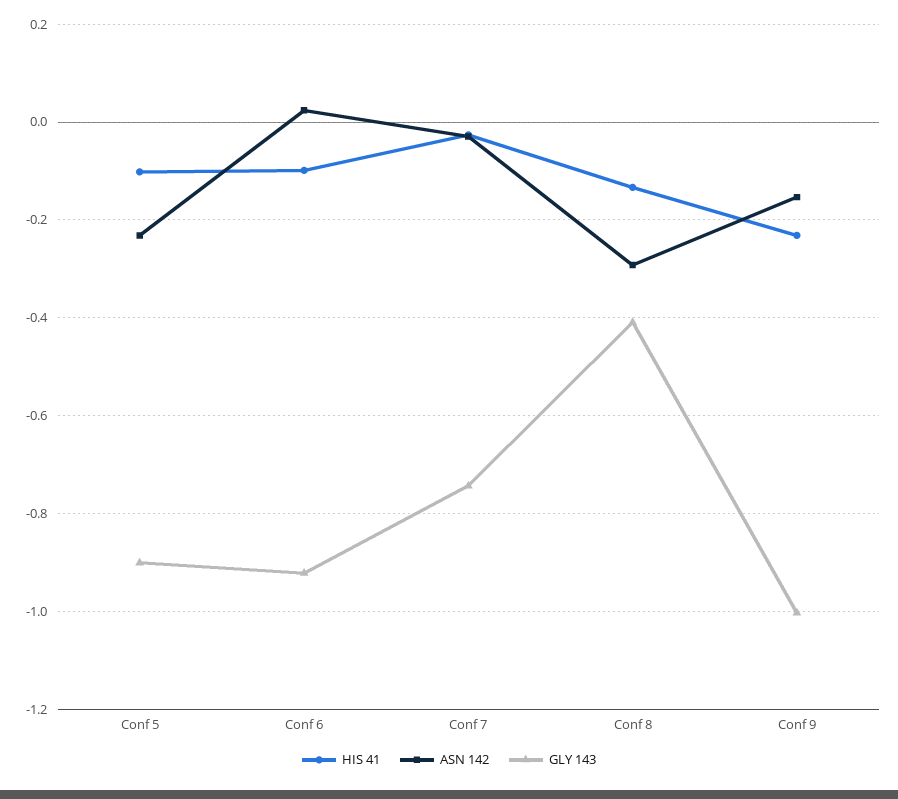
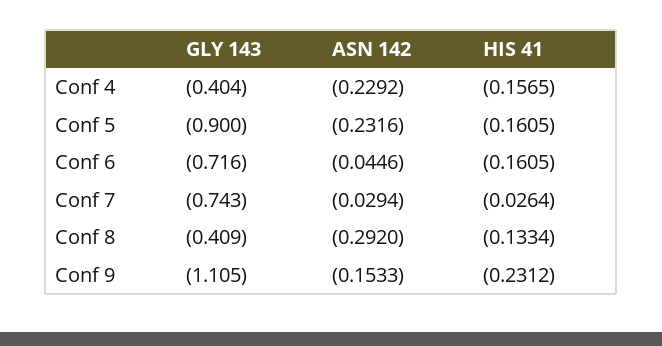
HIS 41, Conf 5: -0.1 -> -0.1605
HIS 41, Conf 6: -0.1 -> -0.1605
ASN 142, Conf 6: 0.02 -> -0.0446
GLY 143, Conf 6: -0.92 -> -0.716
GLY 143, Conf 9: -1 -> -1.105
GLY 143, Conf 4: none -> -0.404
ASN 142, Conf 4: none -> -0.2292
HIS 41, Conf 4: none -> -0.1565

